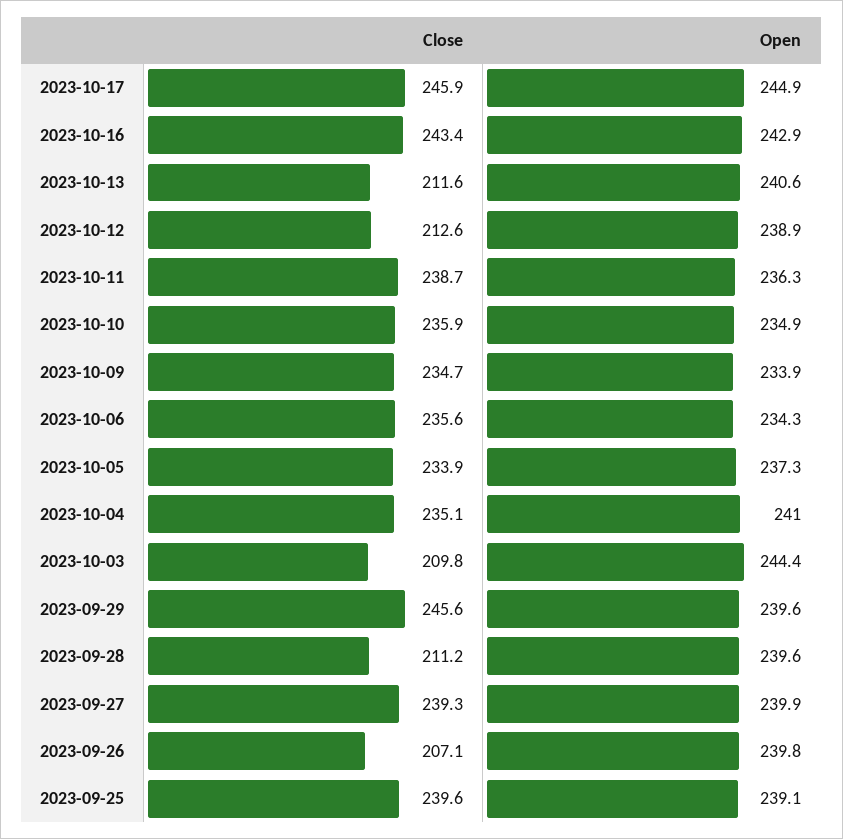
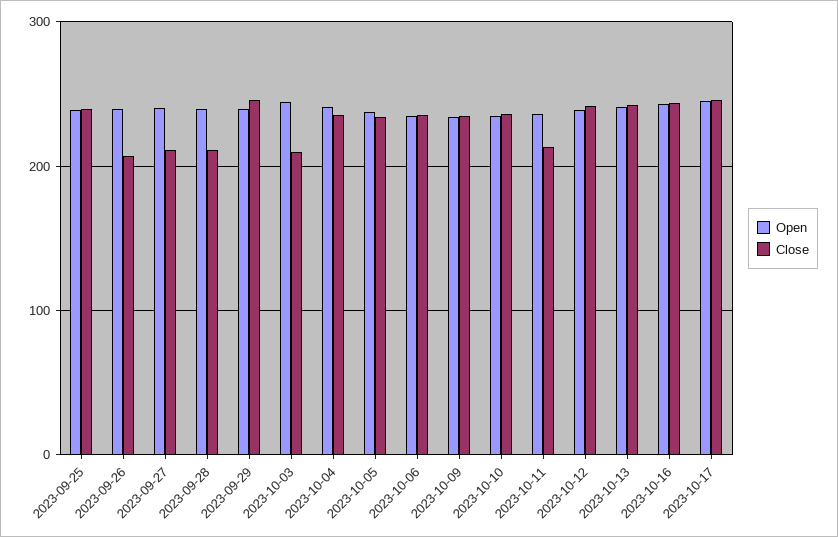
Close, 2023-10-13: 211.6 -> 240
Close, 2023-10-12: 212.6 -> 240
Close, 2023-10-11: 238.7 -> 210
Close, 2023-09-27: 239.3 -> 210

